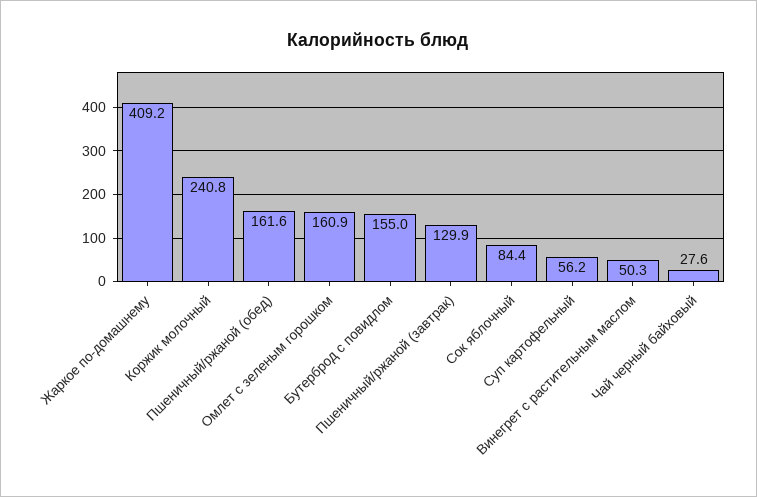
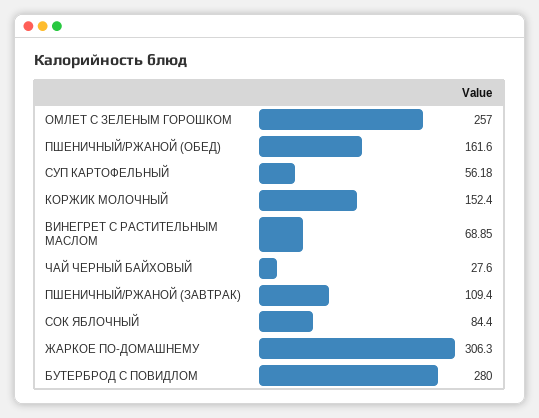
Жаркое по-домашнему: 409.2 -> 306.3
Коржик молочный: 240.8 -> 152.4
Омлет с зеленым горошком: 160.9 -> 257
Бутерброд с повидлом: 155 -> 280
Пшеничный/ржаной (завтрак): 129.9 -> 109.4
Винегрет с растительным маслом: 50.3 -> 68.85

